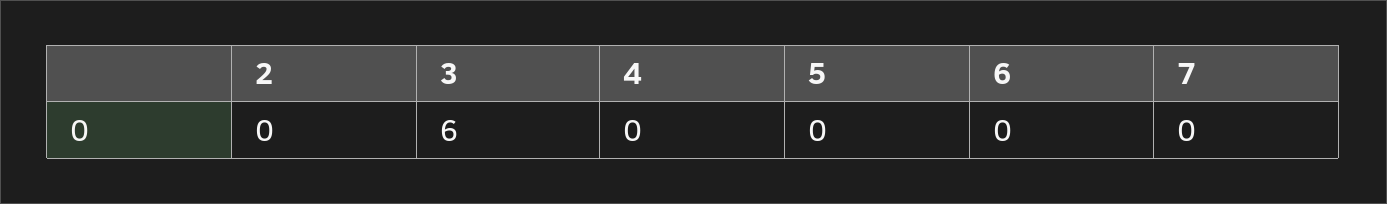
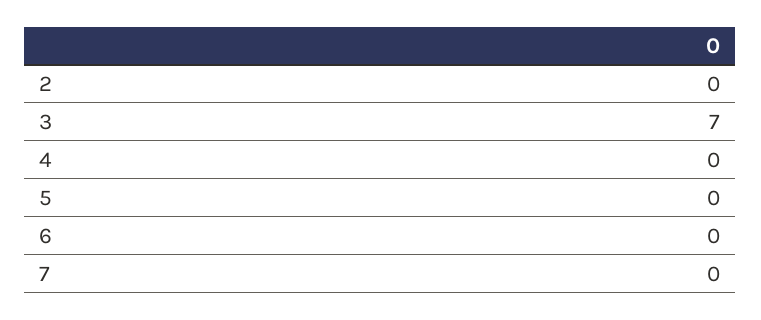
3: 6 -> 7

